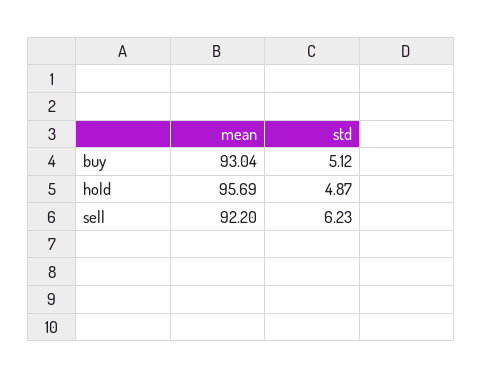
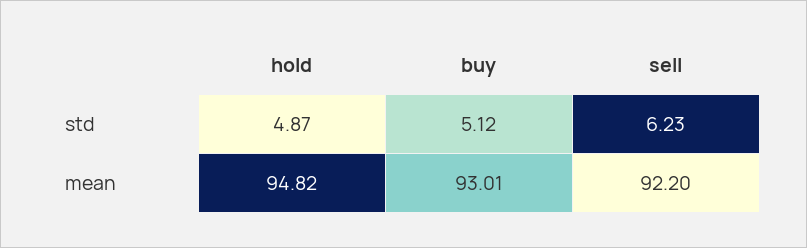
mean, buy: 93.04 -> 93.01
mean, hold: 95.69 -> 94.82

